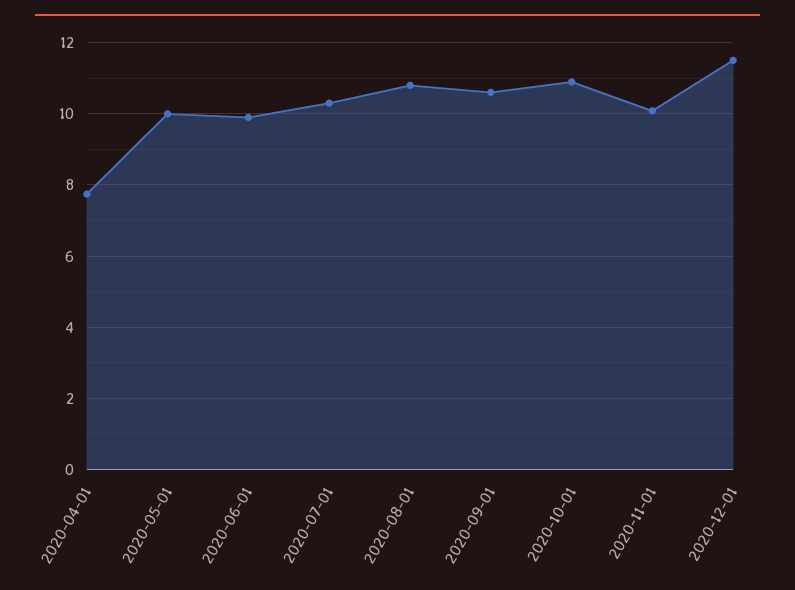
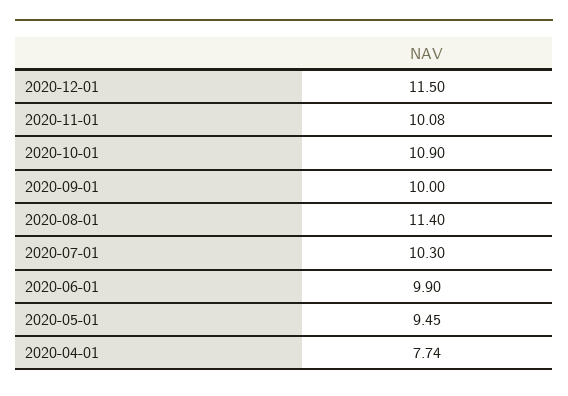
2020-05-01: 10 -> 9.45
2020-08-01: 10.8 -> 11.4
2020-09-01: 10.6 -> 10

